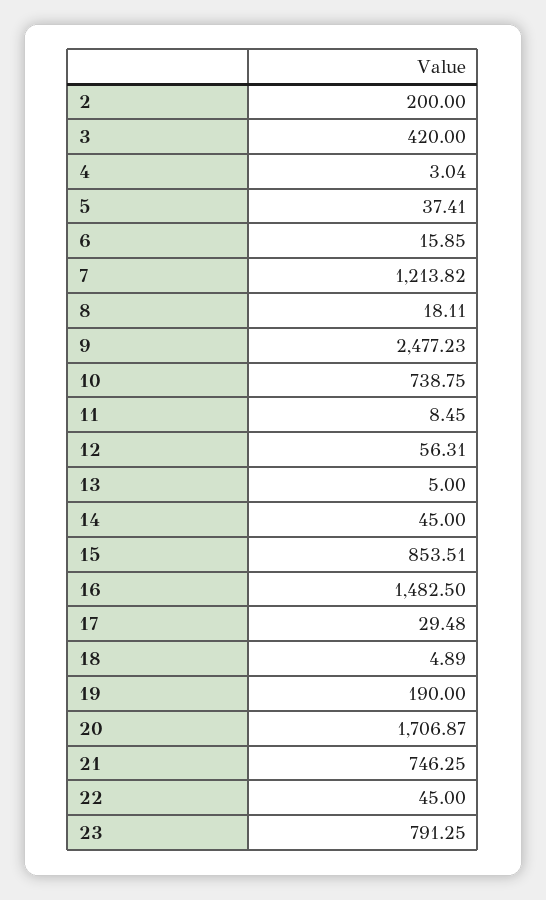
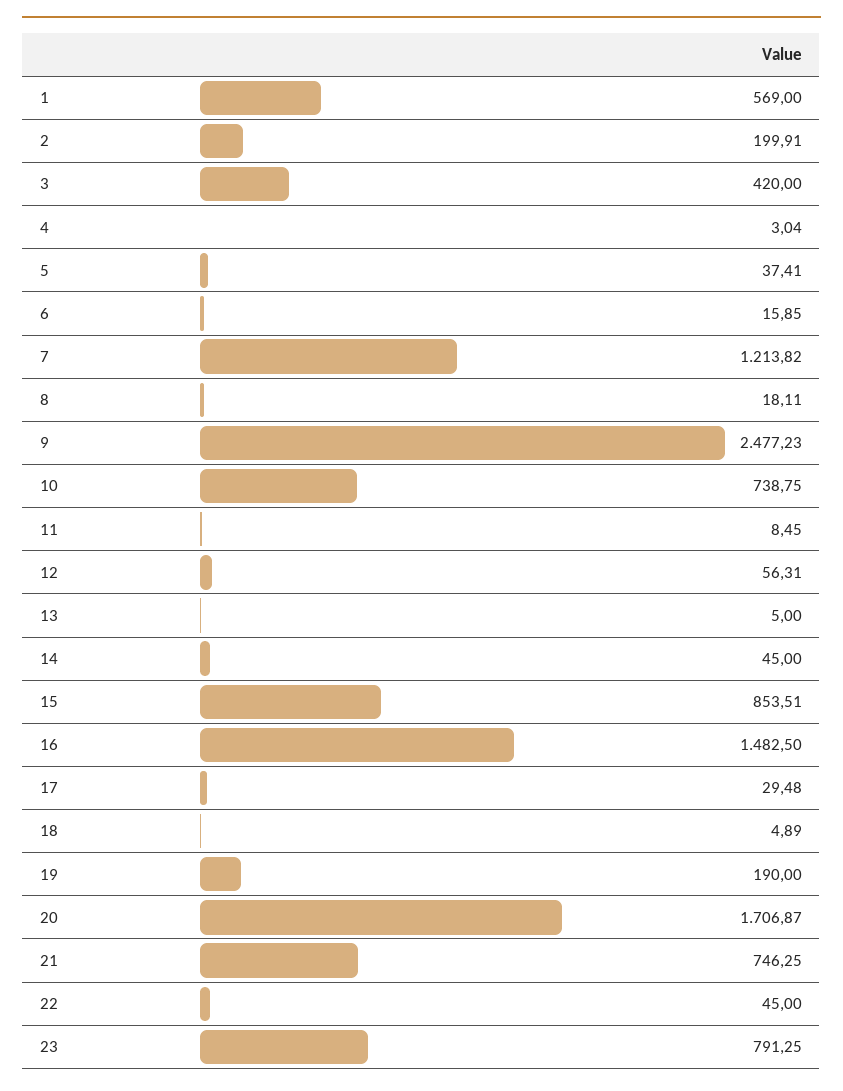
2: 200 -> 199.91
1: none -> 569

